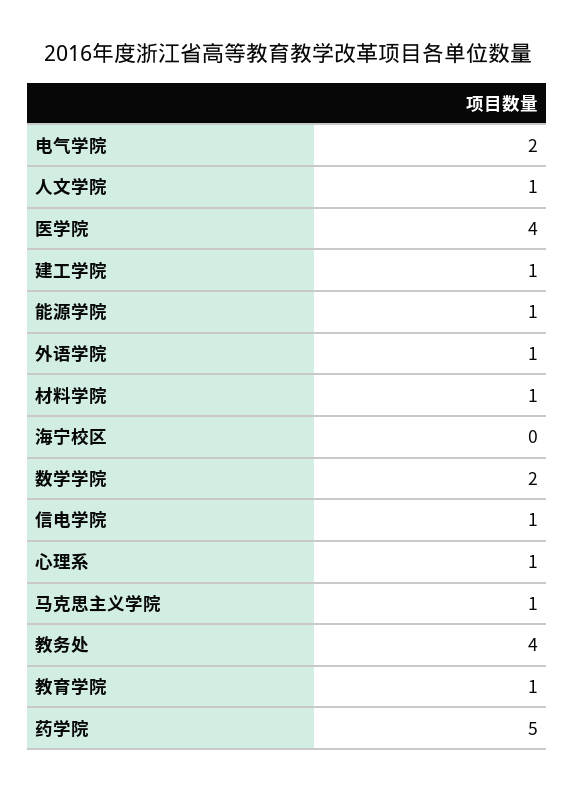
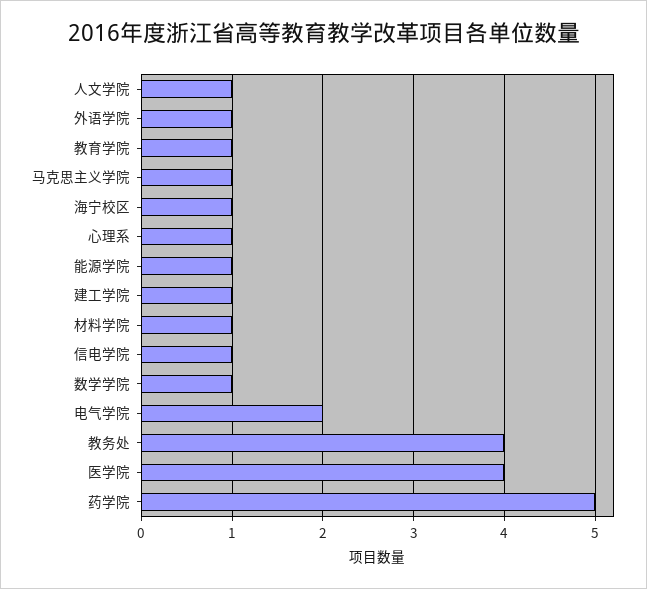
海宁校区: 0 -> 1
数学学院: 2 -> 1

